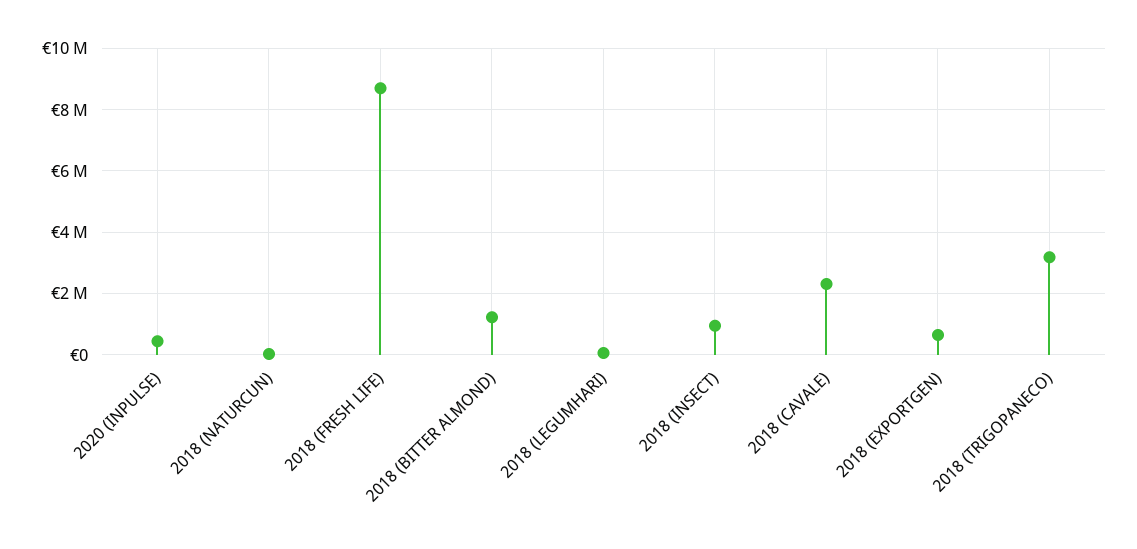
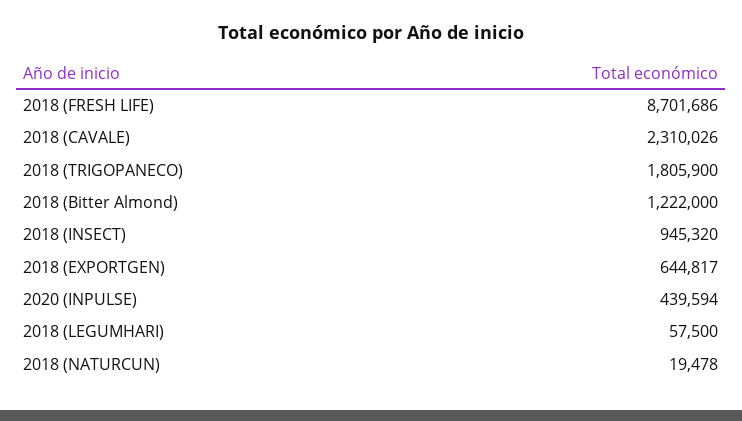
2018 (TRIGOPANECO): 3200000 -> 1805900

